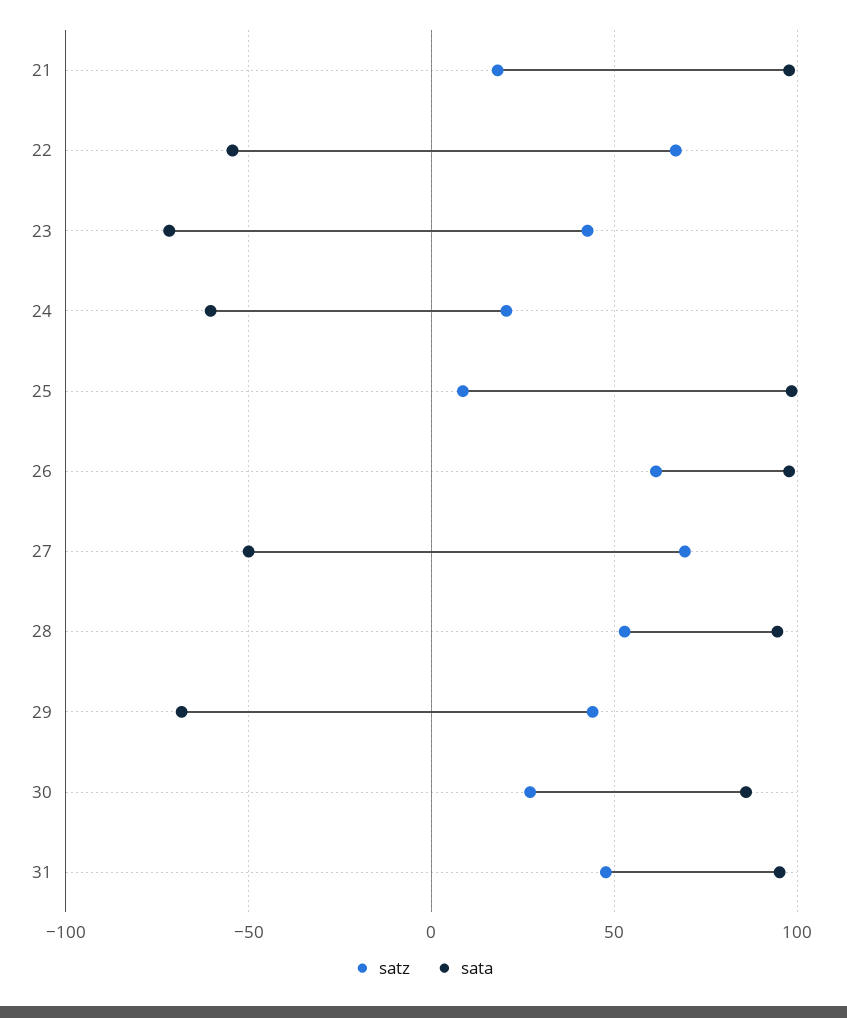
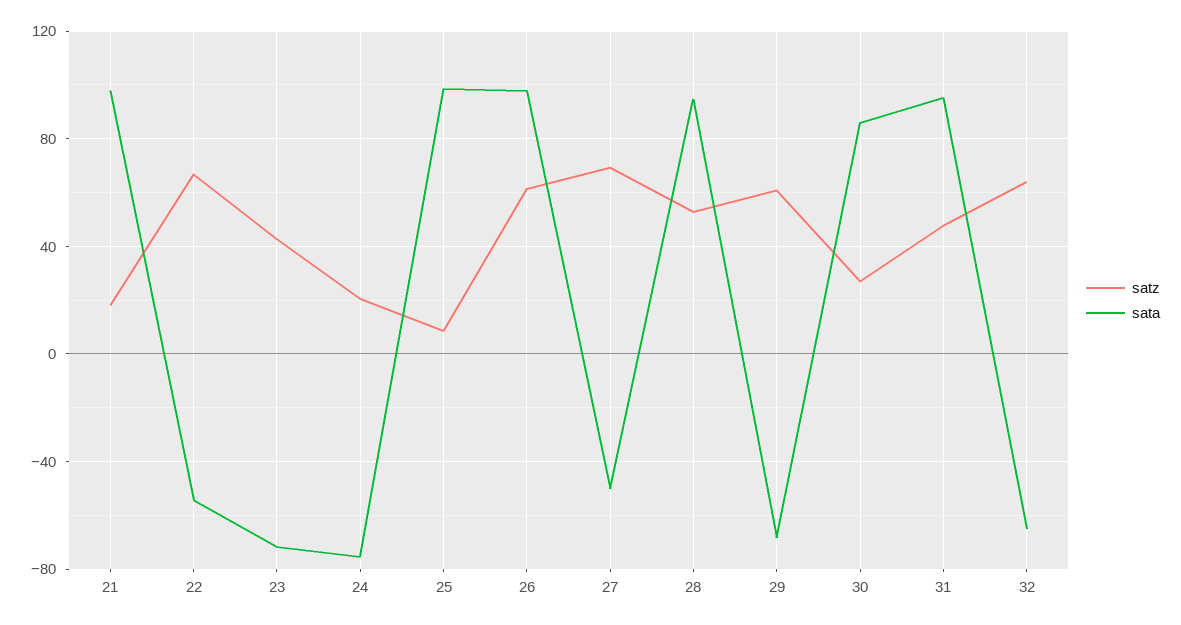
sata, 24: -60 -> -75
satz, 29: 45 -> 60
satz, 32: none -> 65
sata, 32: none -> -65

